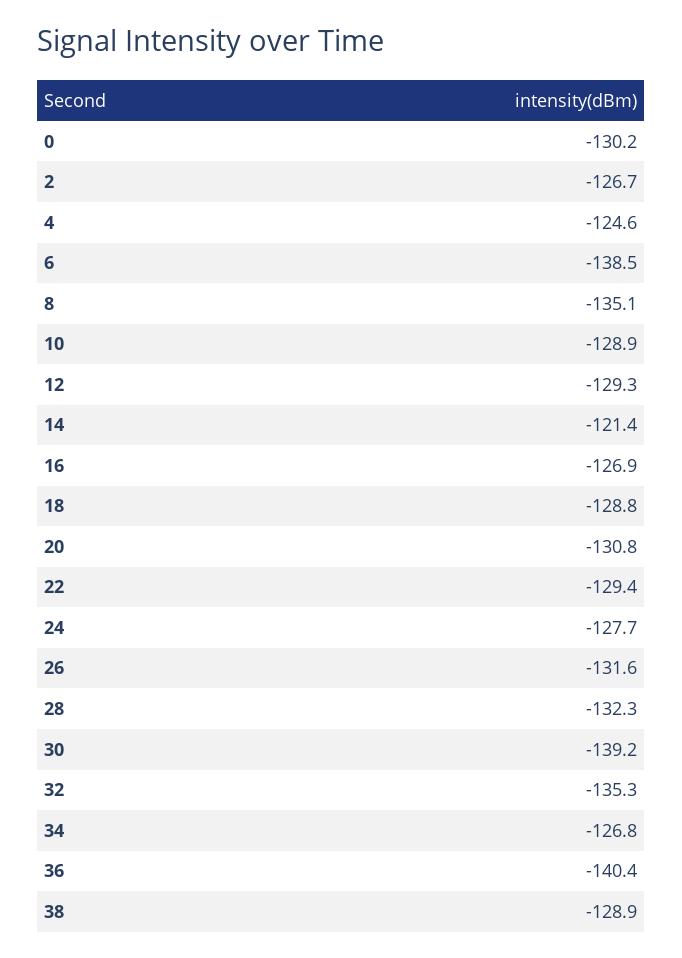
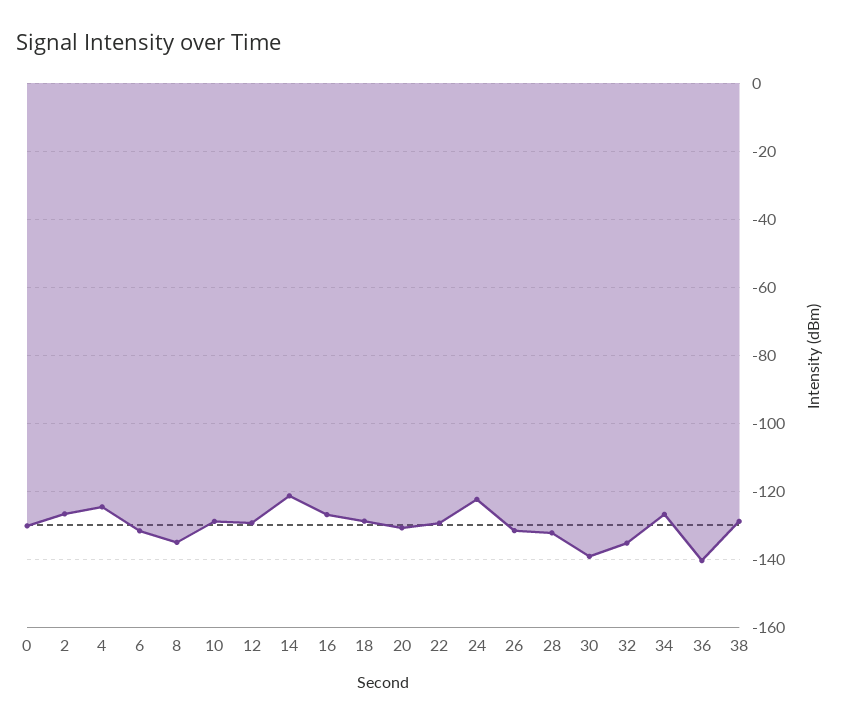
6: -138.5 -> -132
24: -127.7 -> -122

